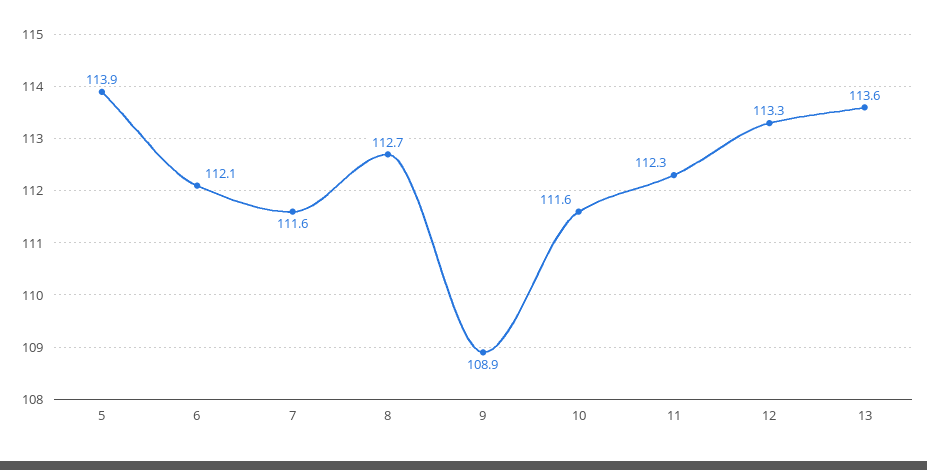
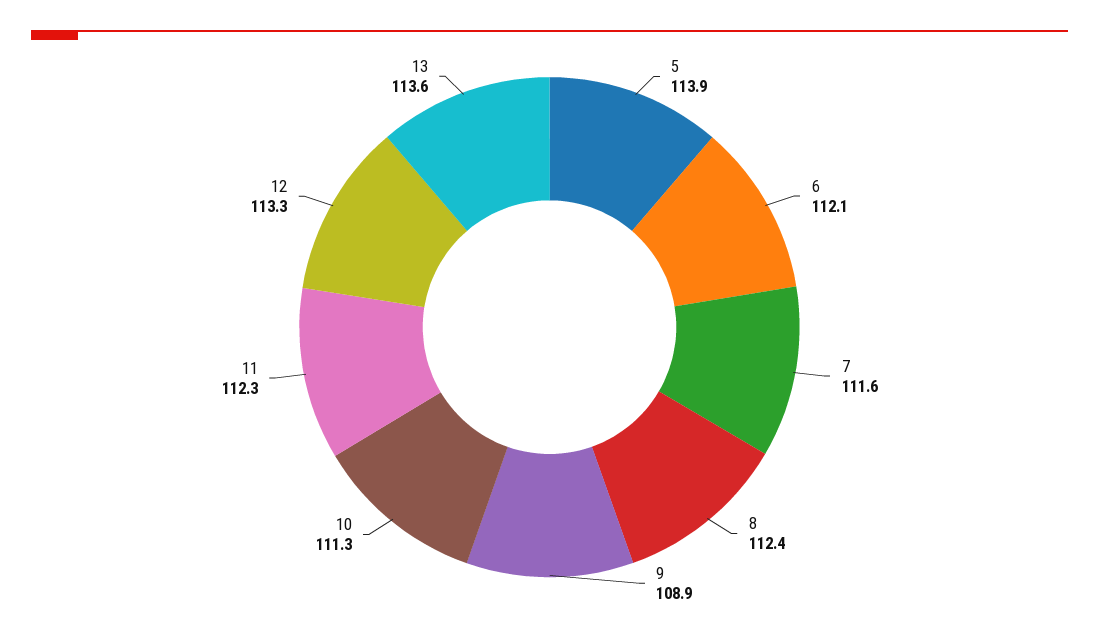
8: 112.7 -> 112.4
10: 111.6 -> 111.3

